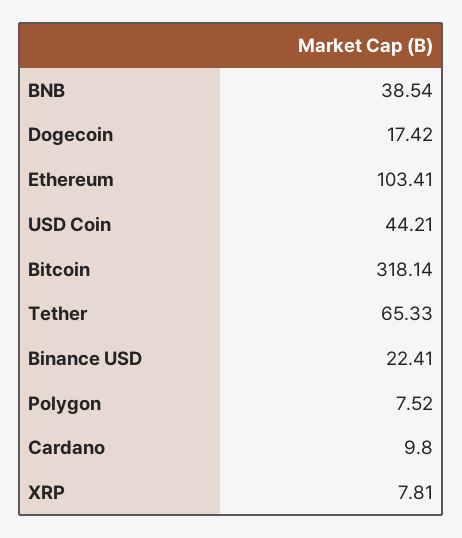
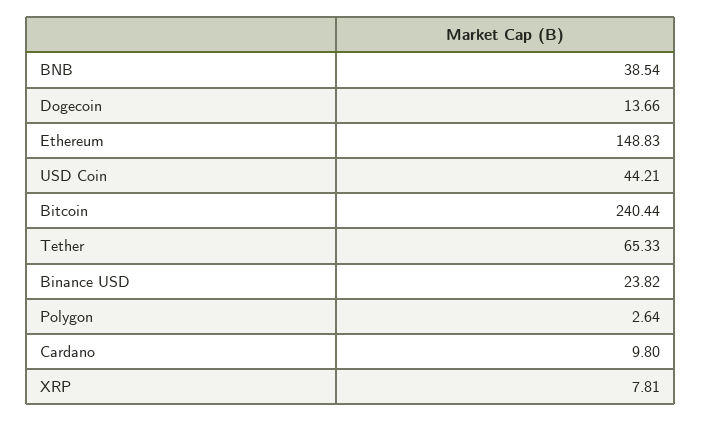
Dogecoin: 17.42 -> 13.66
Ethereum: 103.41 -> 148.83
Bitcoin: 318.14 -> 240.44
Binance USD: 22.41 -> 23.82
Polygon: 7.52 -> 2.64

